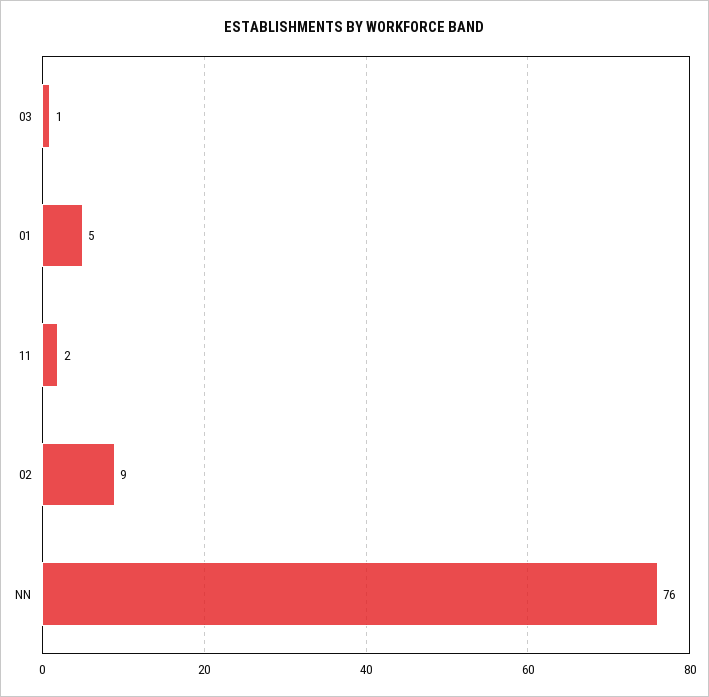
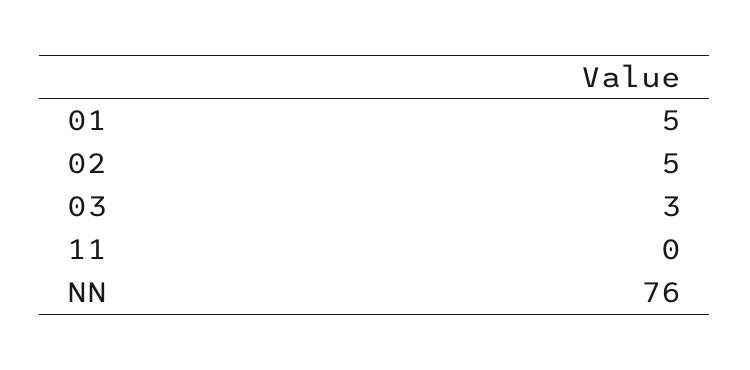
03: 1 -> 3
11: 2 -> 0
02: 9 -> 5

